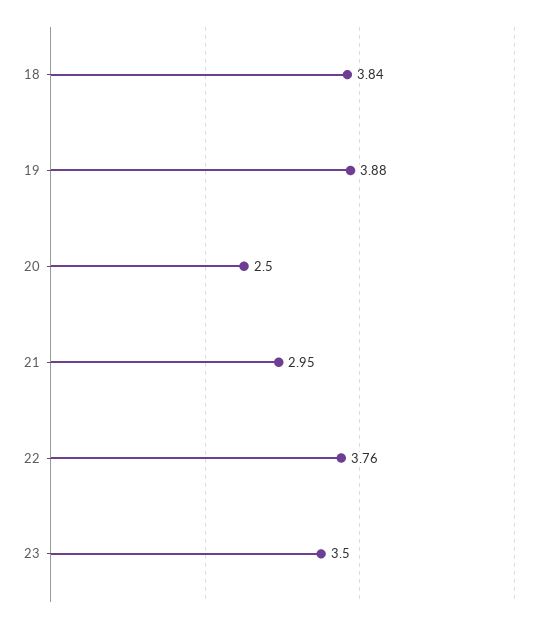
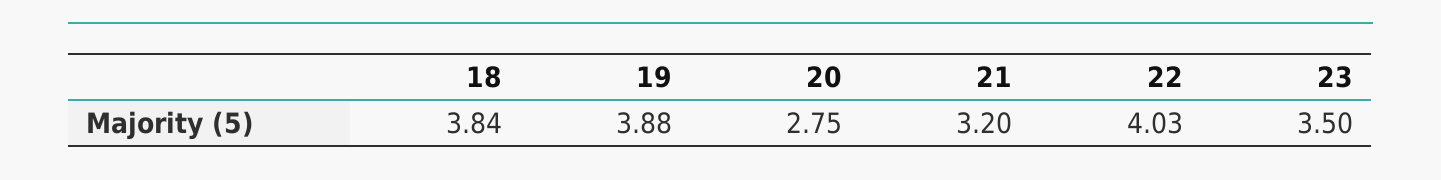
20: 2.5 -> 2.75
21: 2.95 -> 3.2
22: 3.76 -> 4.03

